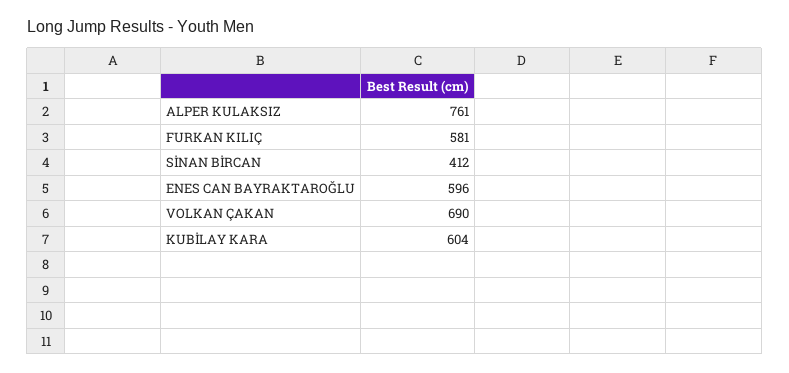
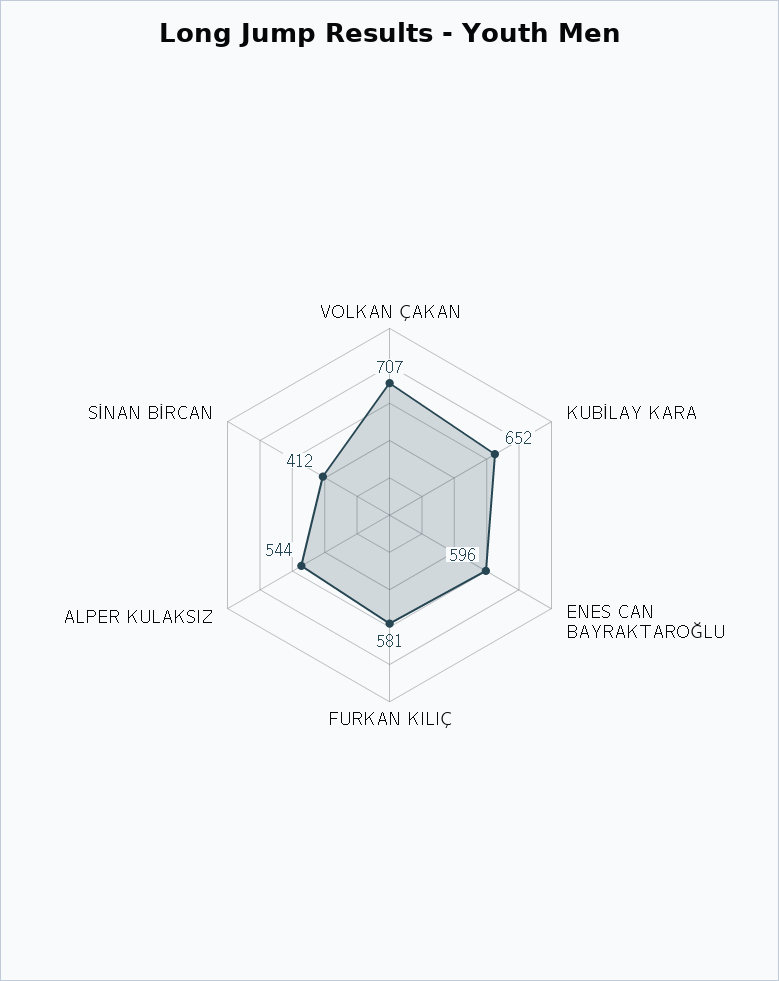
ALPER KULAKSIZ: 761 -> 544
VOLKAN ÇAKAN: 690 -> 707
KUBİLAY KARA: 604 -> 652

